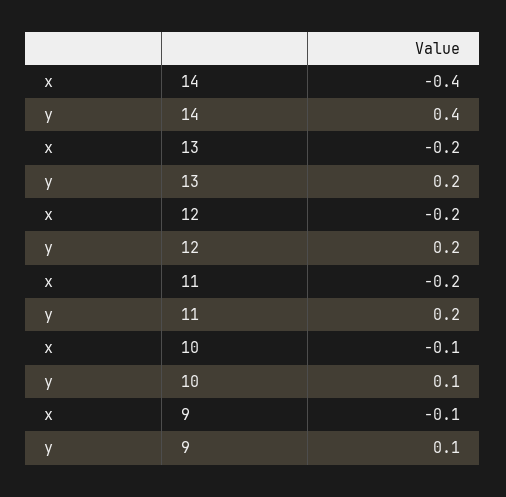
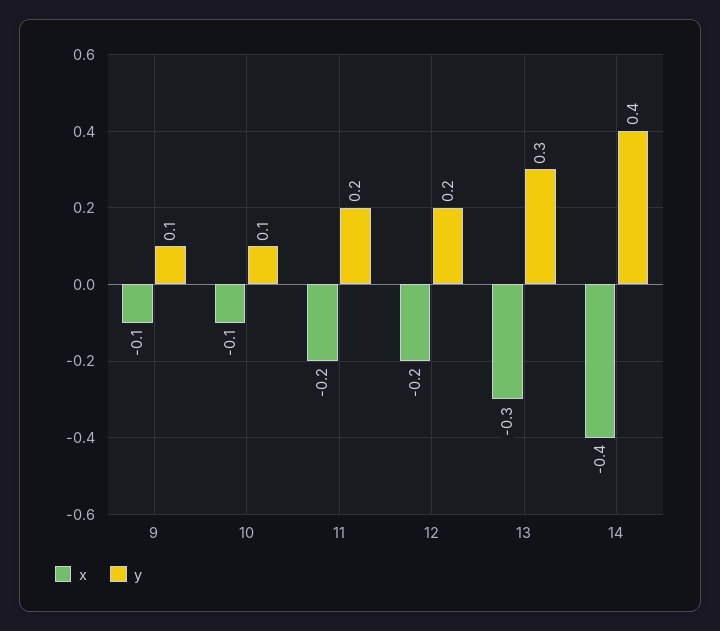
x, 13: -0.2 -> -0.3
y, 13: 0.2 -> 0.3

